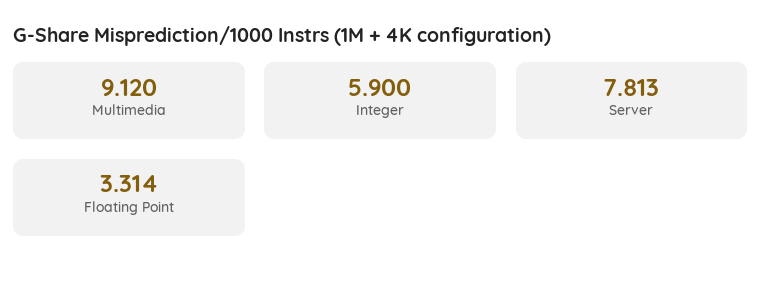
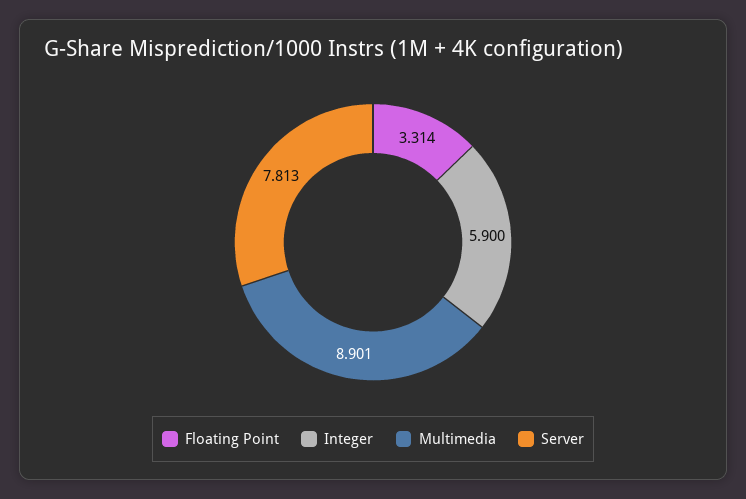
Multimedia: 9.12 -> 8.901

